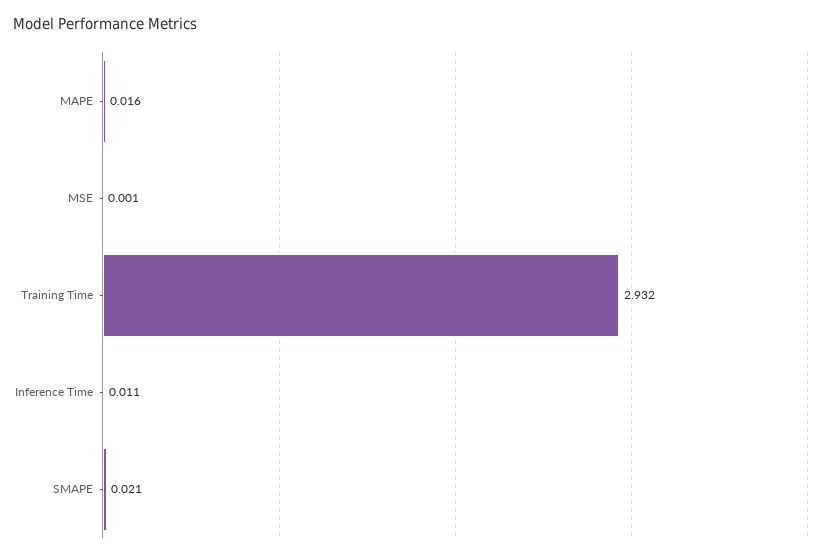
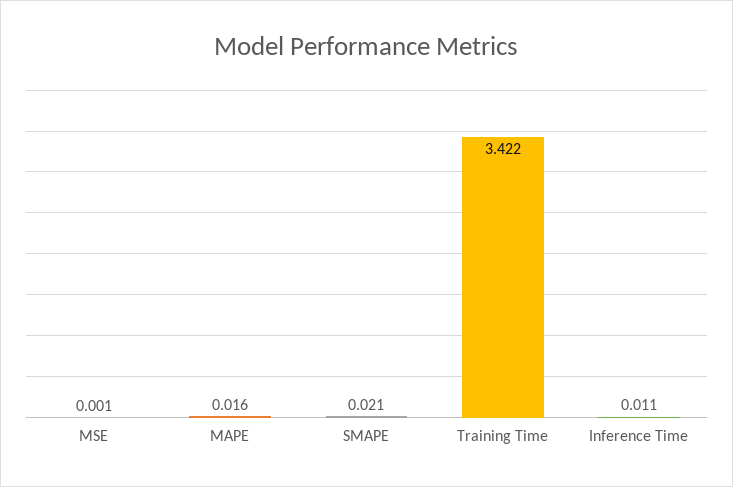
Training Time: 2.932 -> 3.422

